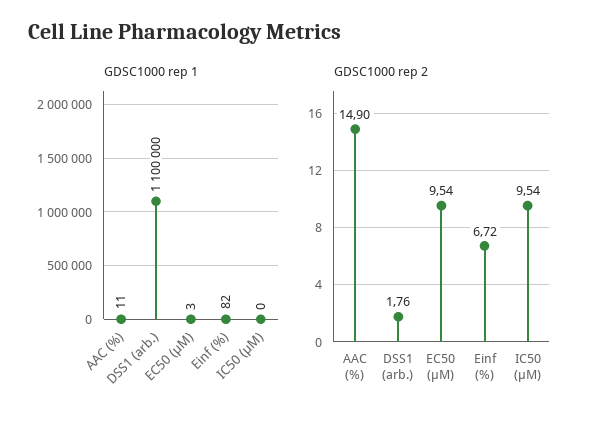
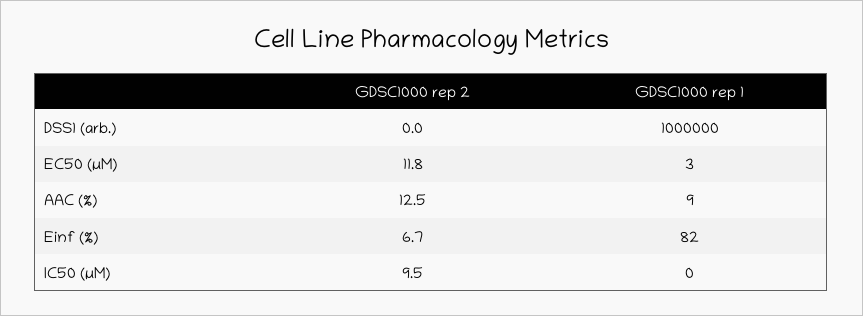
GDSC1000 rep 1, AAC (%): 11 -> 9
GDSC1000 rep 1, DSS1 (arb.): 1100000 -> 1000000
GDSC1000 rep 2, AAC (%): 14.9 -> 12.5
GDSC1000 rep 2, DSS1 (arb.): 1.76 -> 0
GDSC1000 rep 2, EC50 (µM): 9.54 -> 11.8

